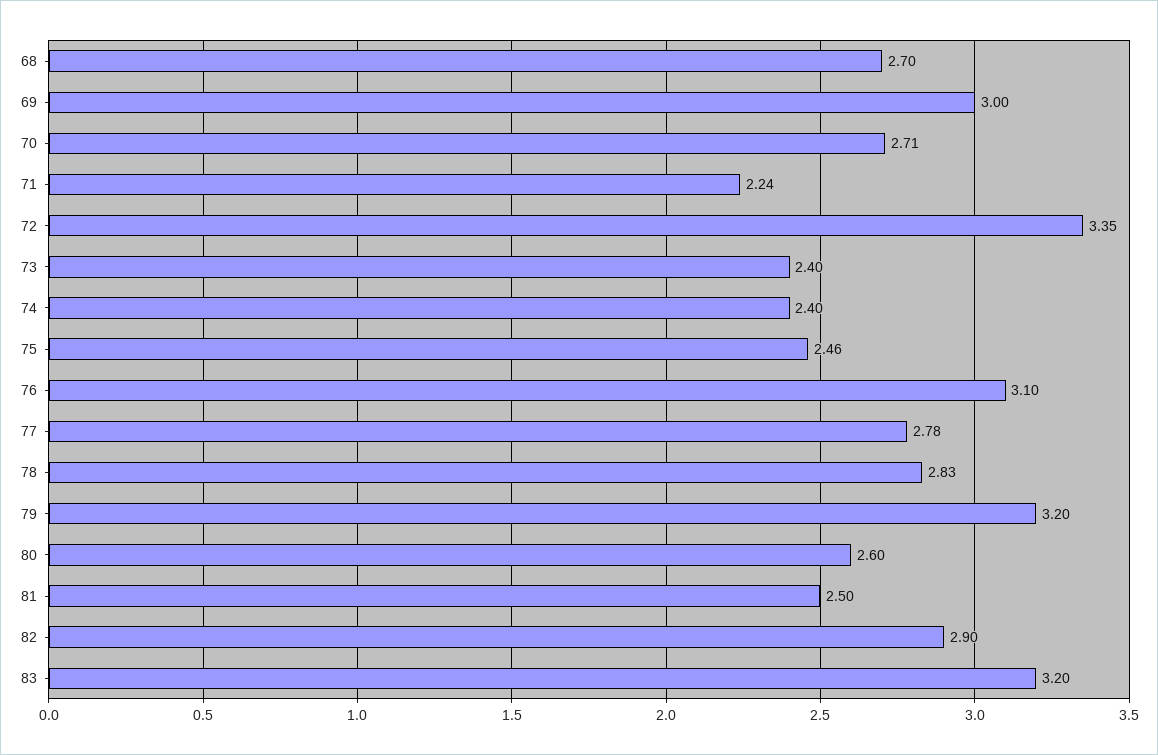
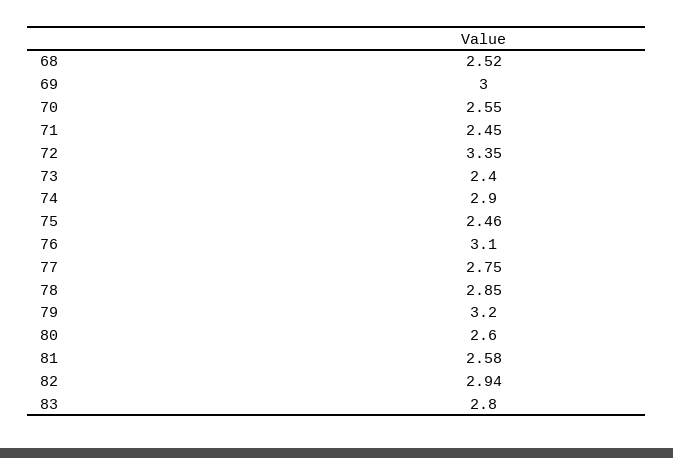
68: 2.7 -> 2.52
70: 2.71 -> 2.55
71: 2.24 -> 2.45
74: 2.4 -> 2.9
77: 2.78 -> 2.75
78: 2.83 -> 2.85
81: 2.5 -> 2.58
82: 2.9 -> 2.94
83: 3.2 -> 2.8

